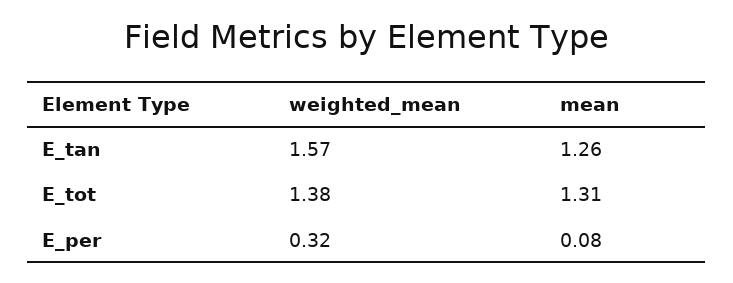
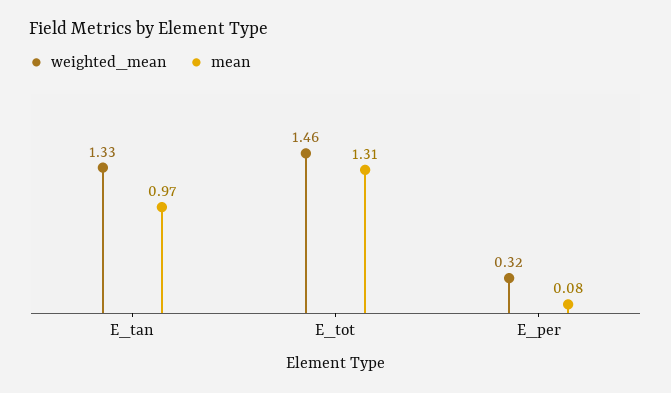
weighted_mean, E_tan: 1.57 -> 1.33
mean, E_tan: 1.26 -> 0.97
weighted_mean, E_tot: 1.38 -> 1.46

